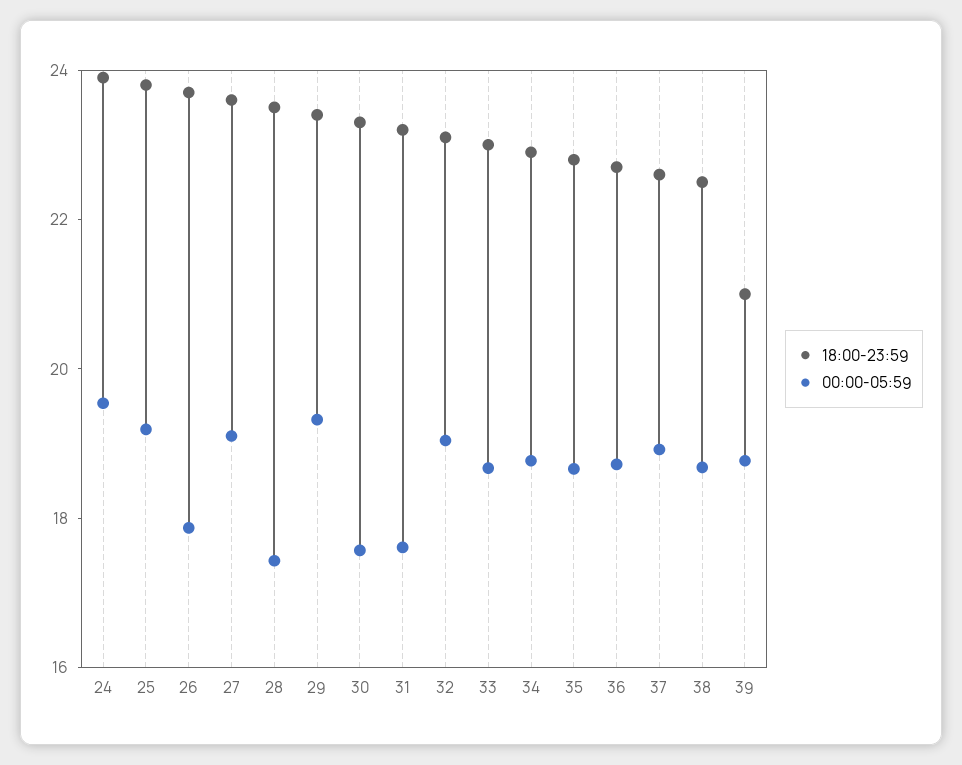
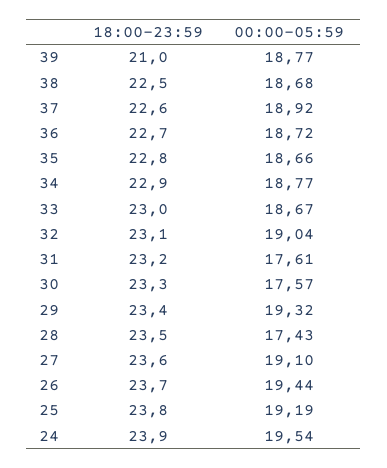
00:00-05:59, 26: 18 -> 19.44

